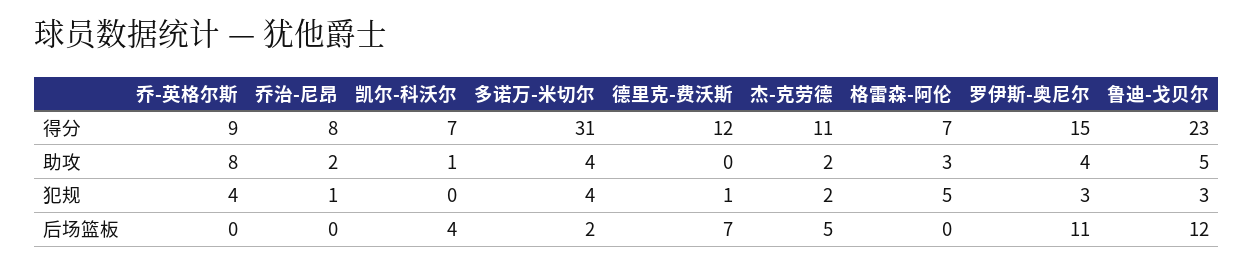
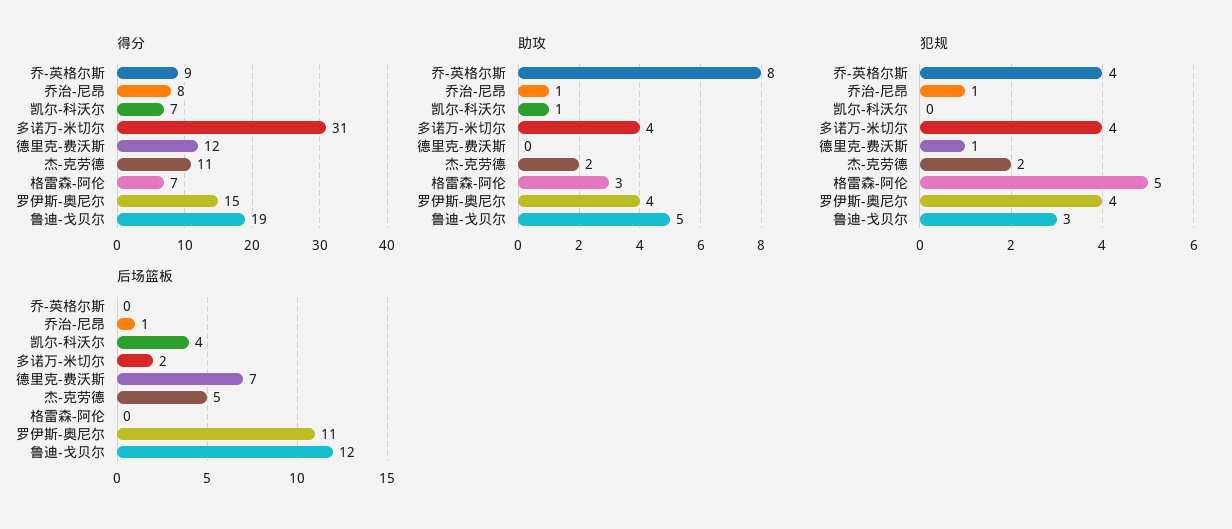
得分, 鲁迪-戈贝尔: 23 -> 19
助攻, 乔治-尼昂: 2 -> 1
犯规, 罗伊斯-奥尼尔: 3 -> 4
后场篮板, 乔治-尼昂: 0 -> 1

